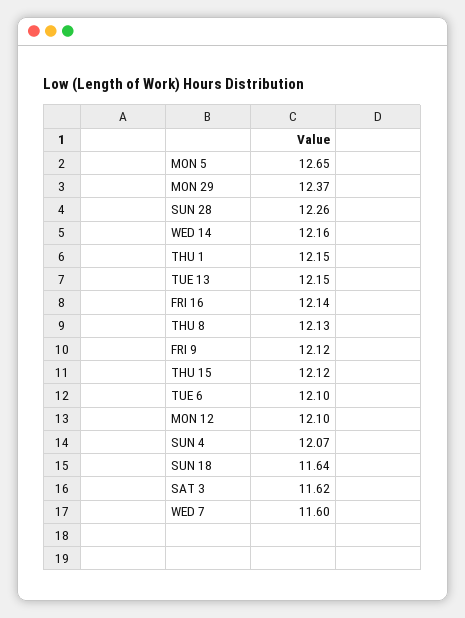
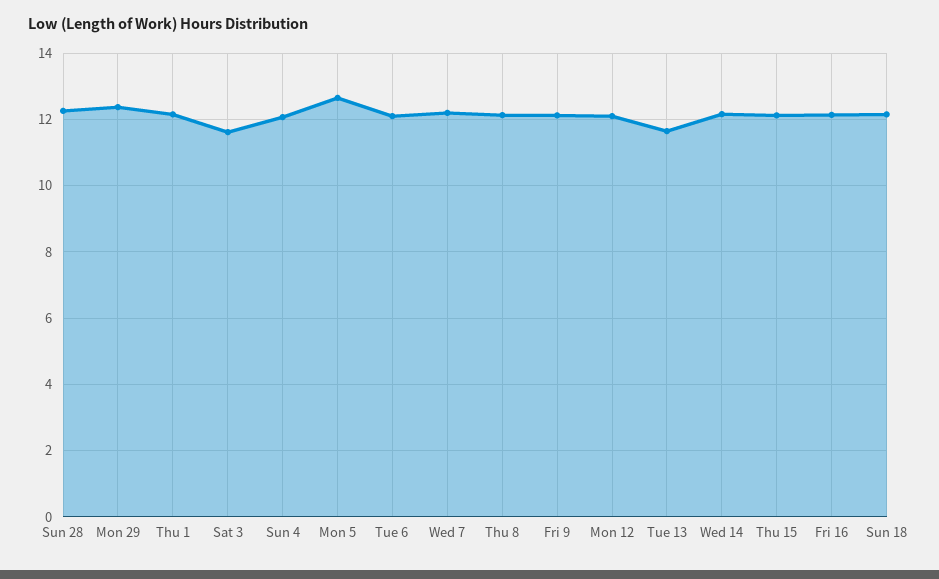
TUE 13: 12.15 -> 11.6
SUN 18: 11.64 -> 12.2
WED 7: 11.6 -> 12.2

